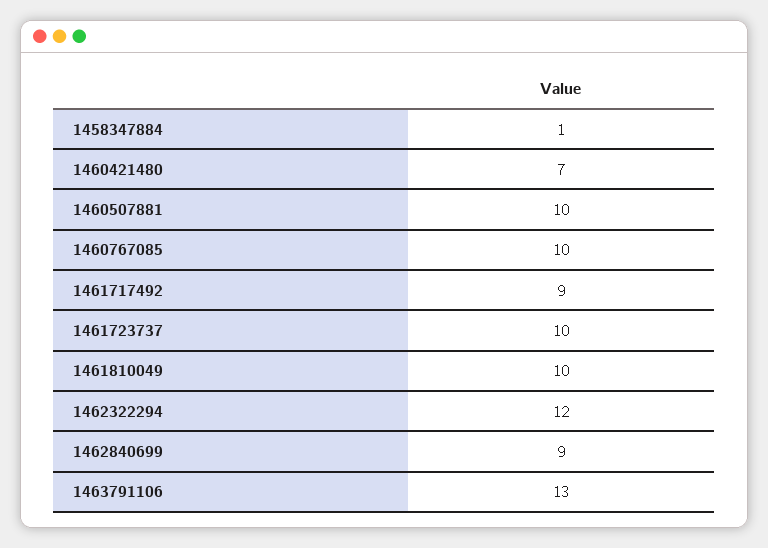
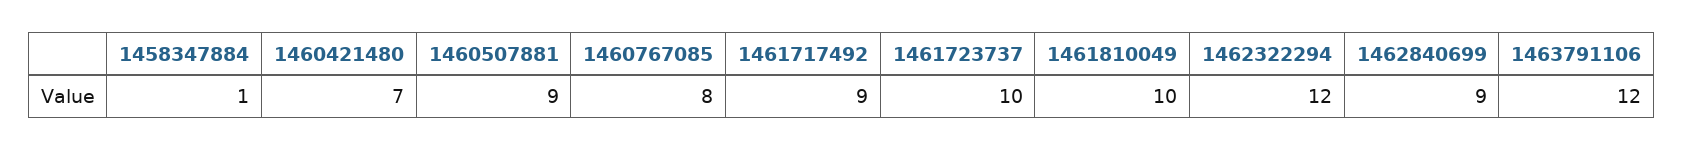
1460507881: 10 -> 9
1460767085: 10 -> 8
1463791106: 13 -> 12

